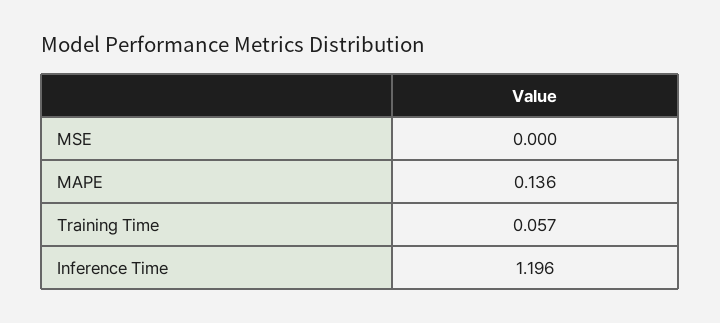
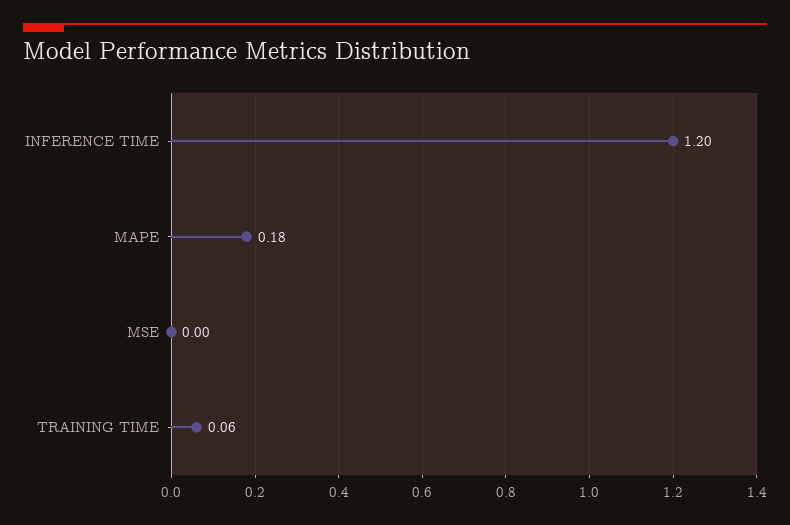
MAPE: 0.136 -> 0.18

